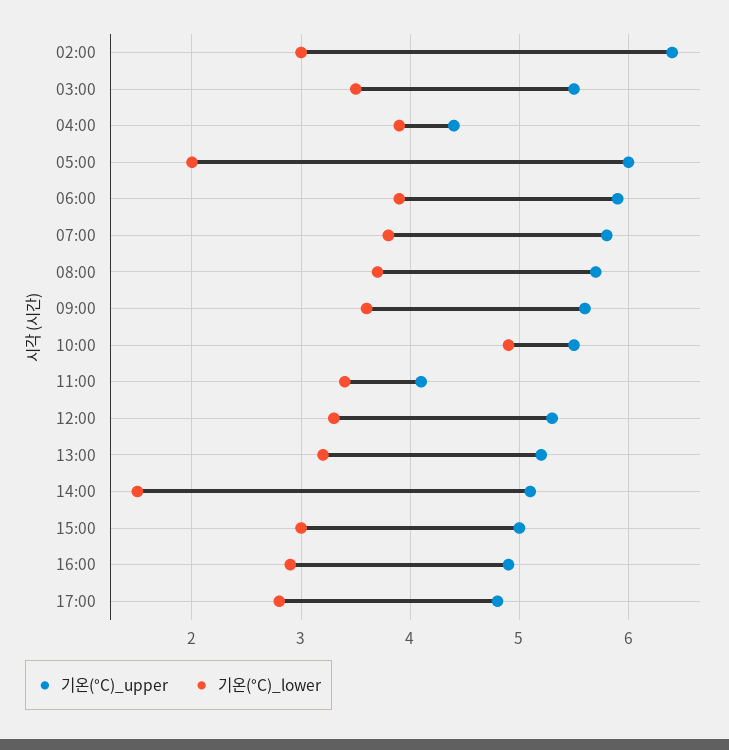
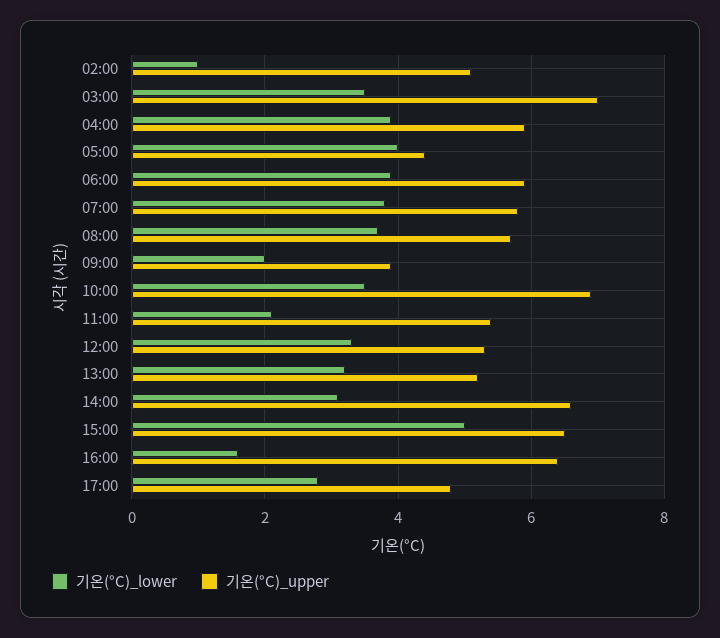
기온(°C)_upper, 02:00: 6.4 -> 5
기온(°C)_lower, 02:00: 3 -> 1
기온(°C)_upper, 03:00: 5.5 -> 7
기온(°C)_upper, 04:00: 4.4 -> 6
기온(°C)_upper, 05:00: 6 -> 4.5
기온(°C)_lower, 05:00: 2 -> 4
기온(°C)_upper, 09:00: 5.6 -> 4
기온(°C)_lower, 09:00: 3.6 -> 2
기온(°C)_upper, 10:00: 5.5 -> 7
기온(°C)_lower, 10:00: 4.9 -> 3.5
기온(°C)_upper, 11:00: 4.1 -> 5.5
기온(°C)_lower, 11:00: 3.4 -> 2
기온(°C)_upper, 14:00: 5.1 -> 6.5
기온(°C)_lower, 14:00: 1.5 -> 3
기온(°C)_upper, 15:00: 5 -> 6.5
기온(°C)_lower, 15:00: 3 -> 5
기온(°C)_upper, 16:00: 4.9 -> 6.5
기온(°C)_lower, 16:00: 2.9 -> 1.5

